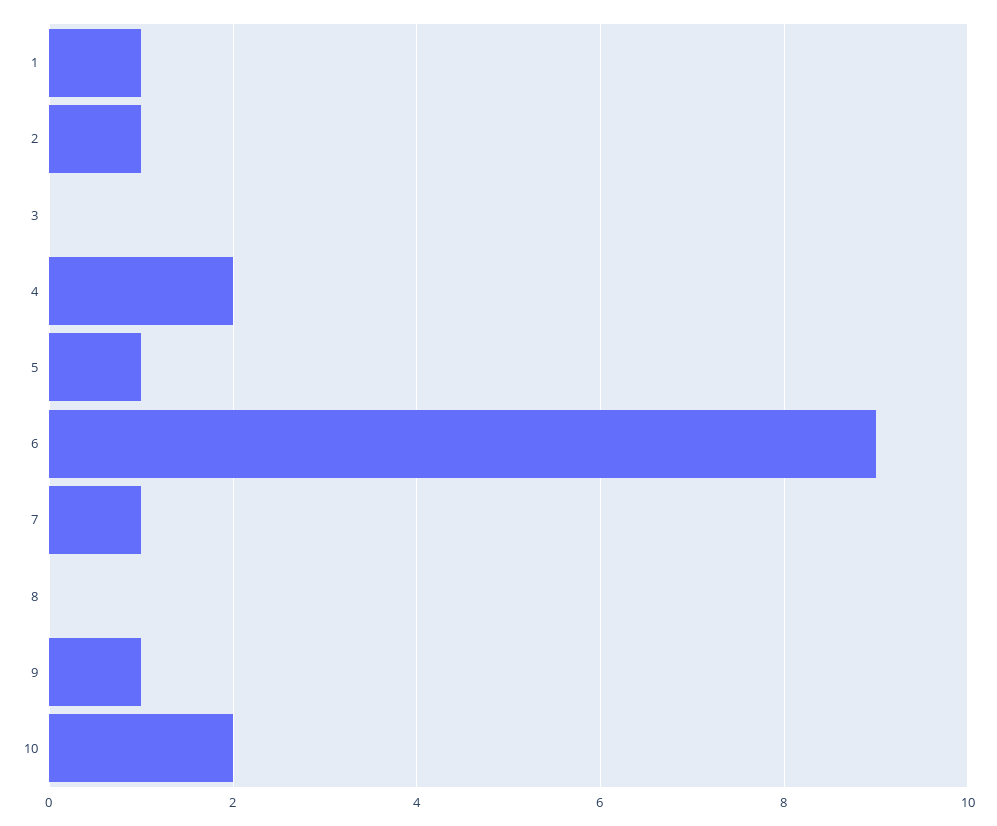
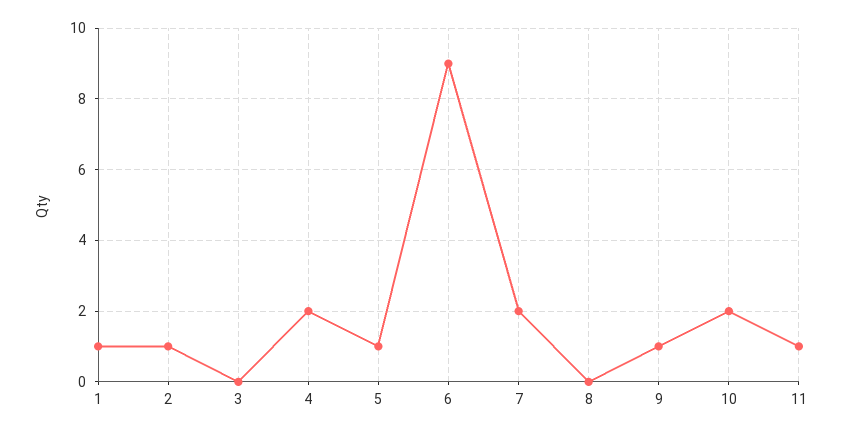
7: 1 -> 2
11: none -> 1

